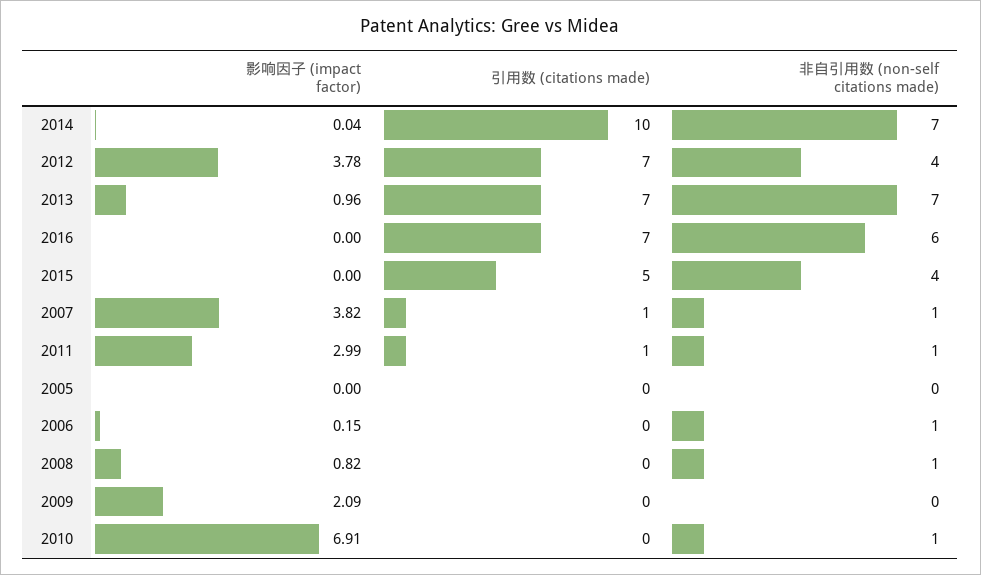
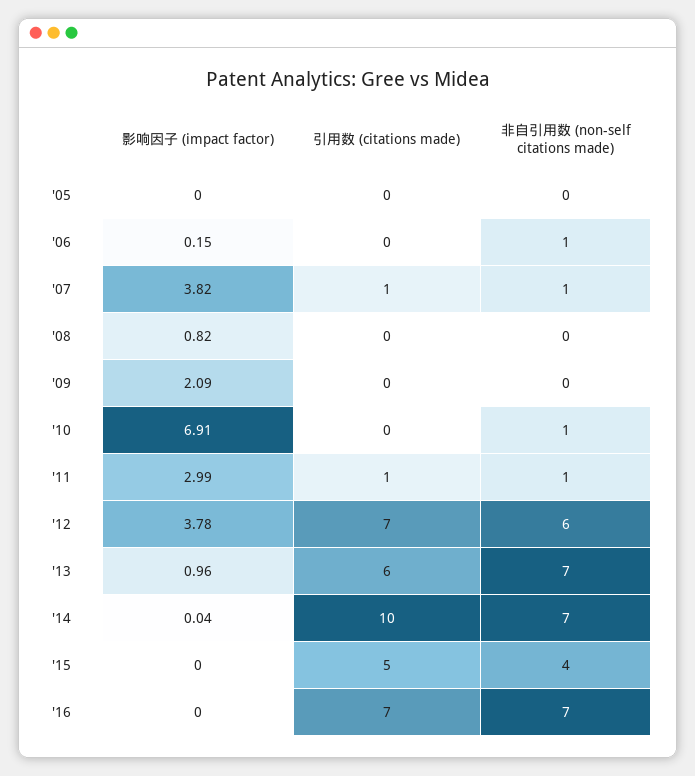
非自引用数 (non-self citations made), 2012: 4 -> 6
引用数 (citations made), 2013: 7 -> 6
非自引用数 (non-self citations made), 2016: 6 -> 7
非自引用数 (non-self citations made), 2008: 1 -> 0

